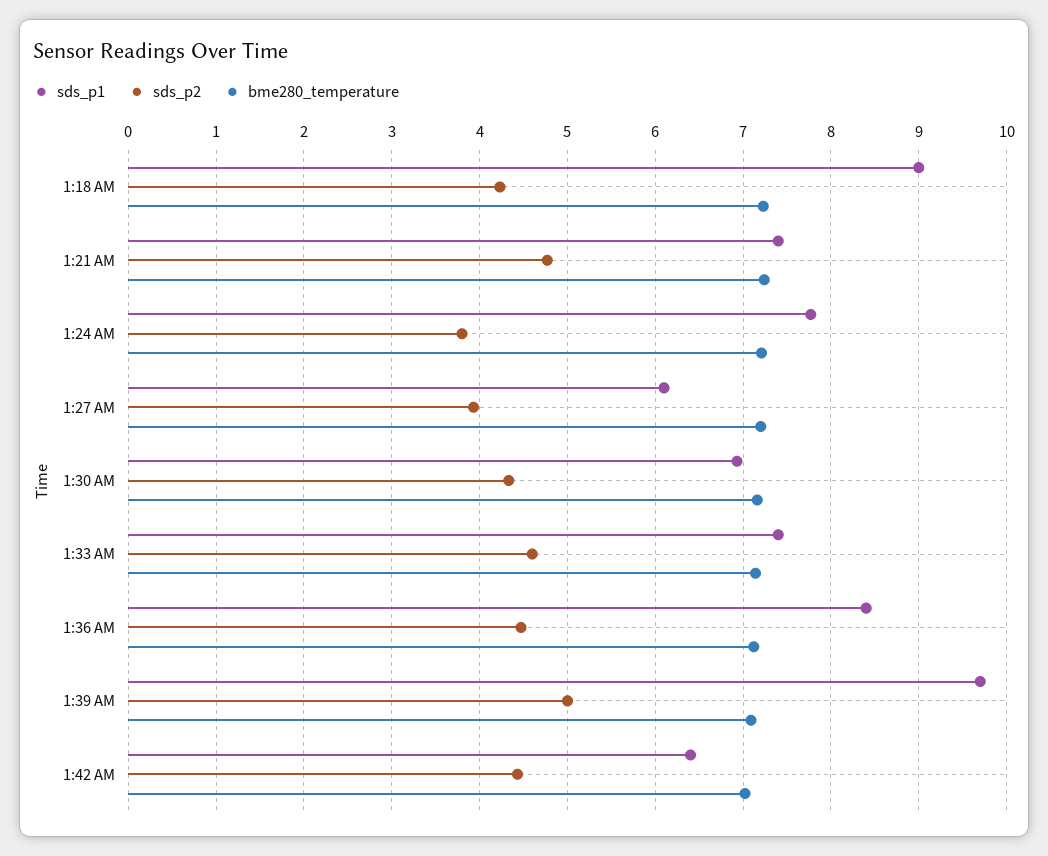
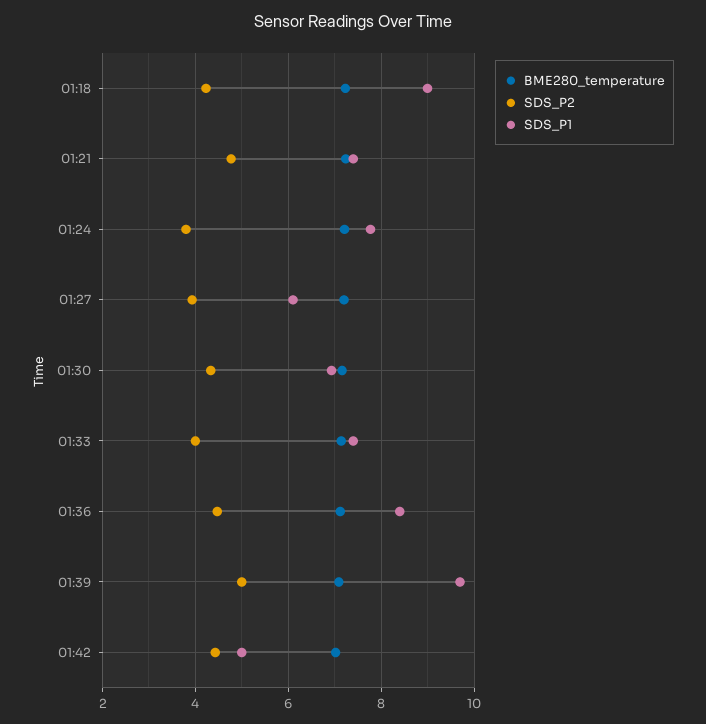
sds_p2, 1:33 AM: 4.6 -> 4
sds_p1, 1:42 AM: 6.4 -> 5

